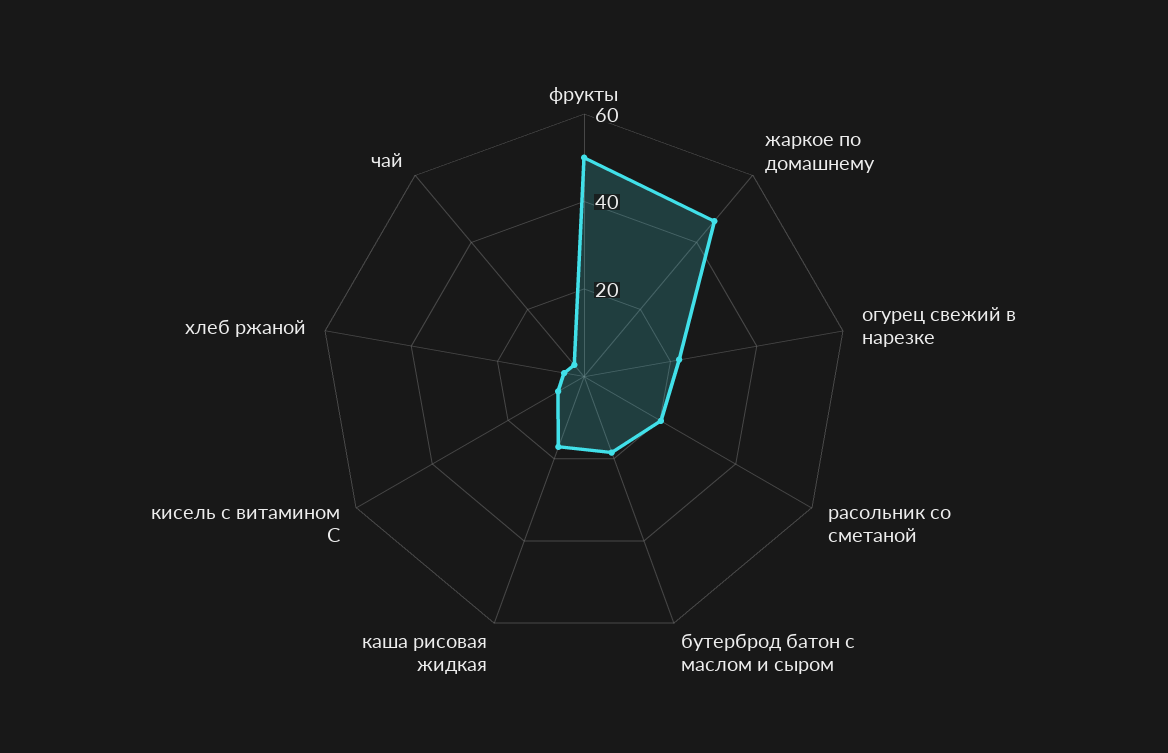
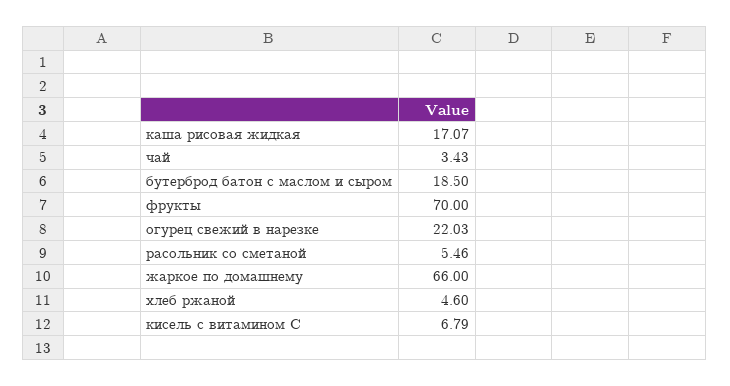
фрукты: 50 -> 70
жаркое по домашнему: 45 -> 66
расольник со сметаной: 20 -> 5.46

